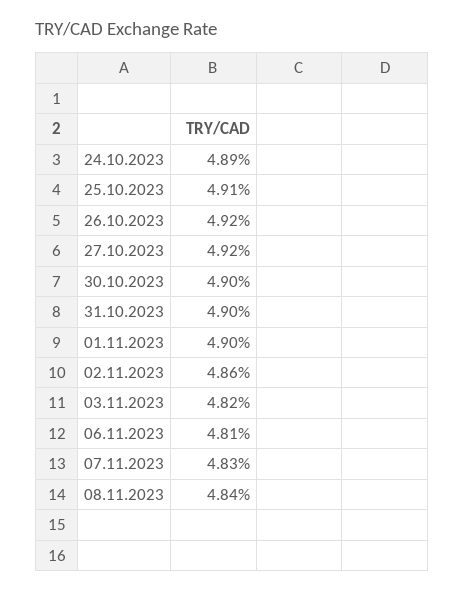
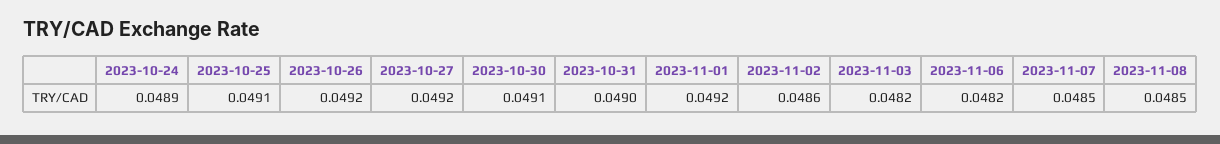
30.10.2023: 0.049 -> 0.0491
01.11.2023: 0.049 -> 0.0492
06.11.2023: 0.0481 -> 0.0482
07.11.2023: 0.0483 -> 0.0485
08.11.2023: 0.0484 -> 0.0485

